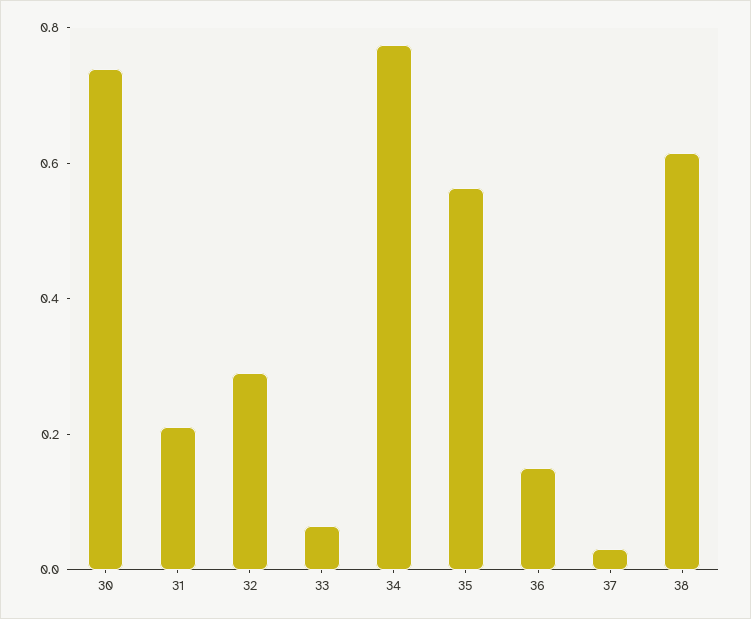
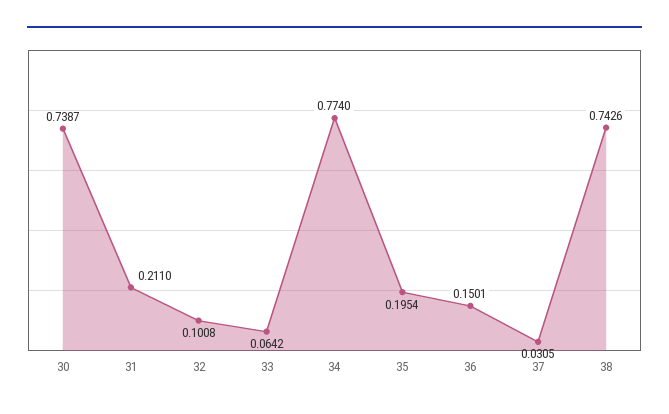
32: 0.3 -> 0.1008
35: 0.55 -> 0.1954
38: 0.6 -> 0.7426

